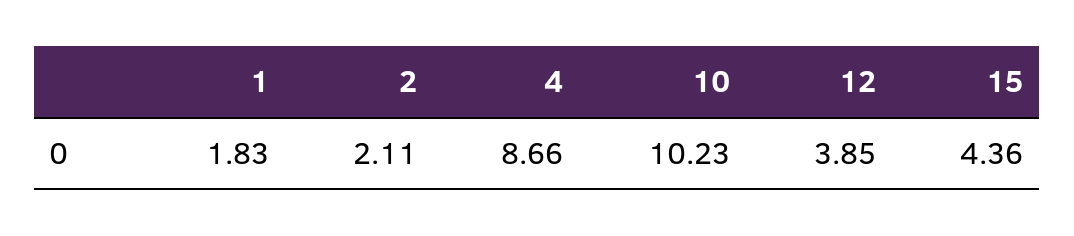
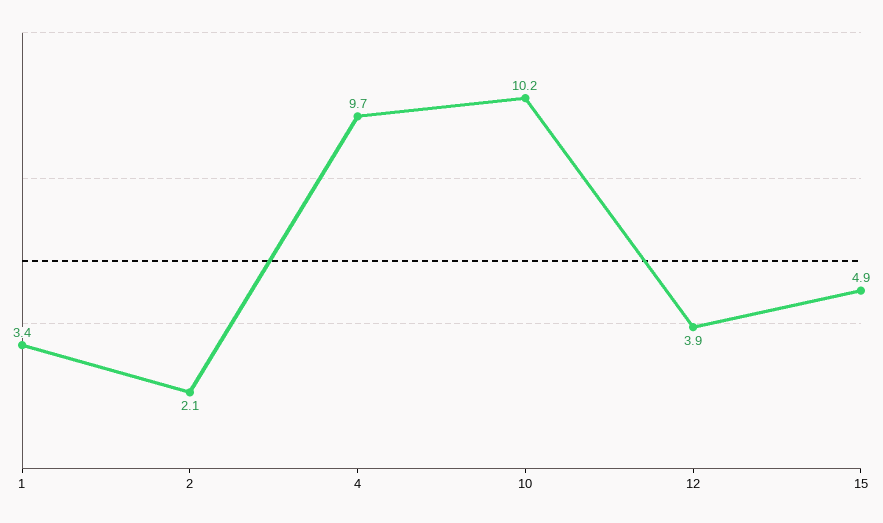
1: 1.83 -> 3.4
4: 8.66 -> 9.7
15: 4.36 -> 4.9

